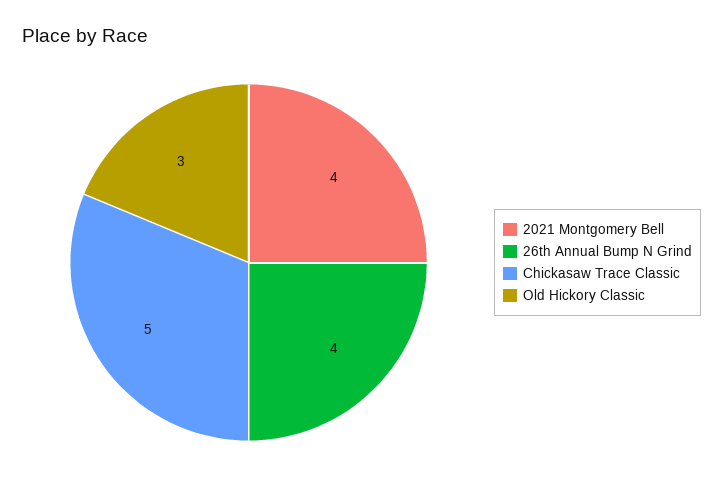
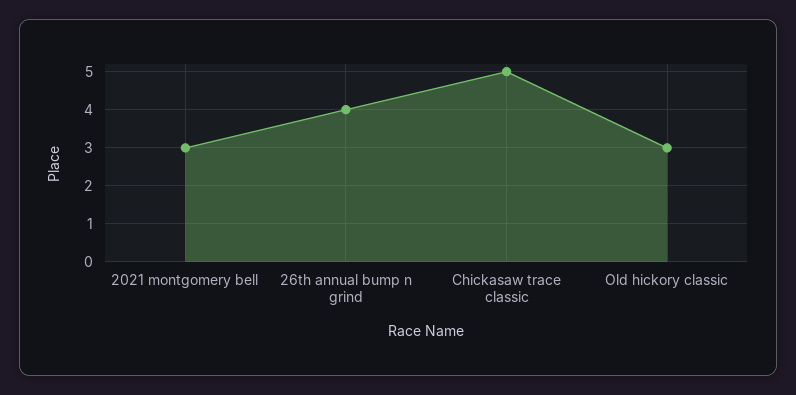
2021 Montgomery Bell: 4 -> 3

